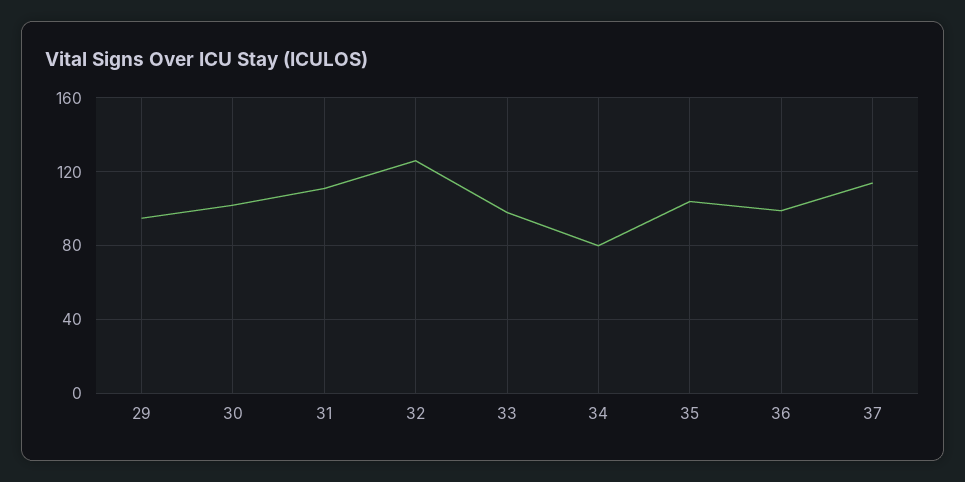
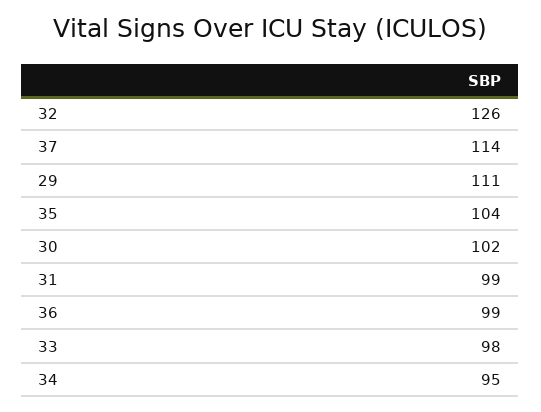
29: 95 -> 111
31: 110 -> 99
34: 80 -> 95

